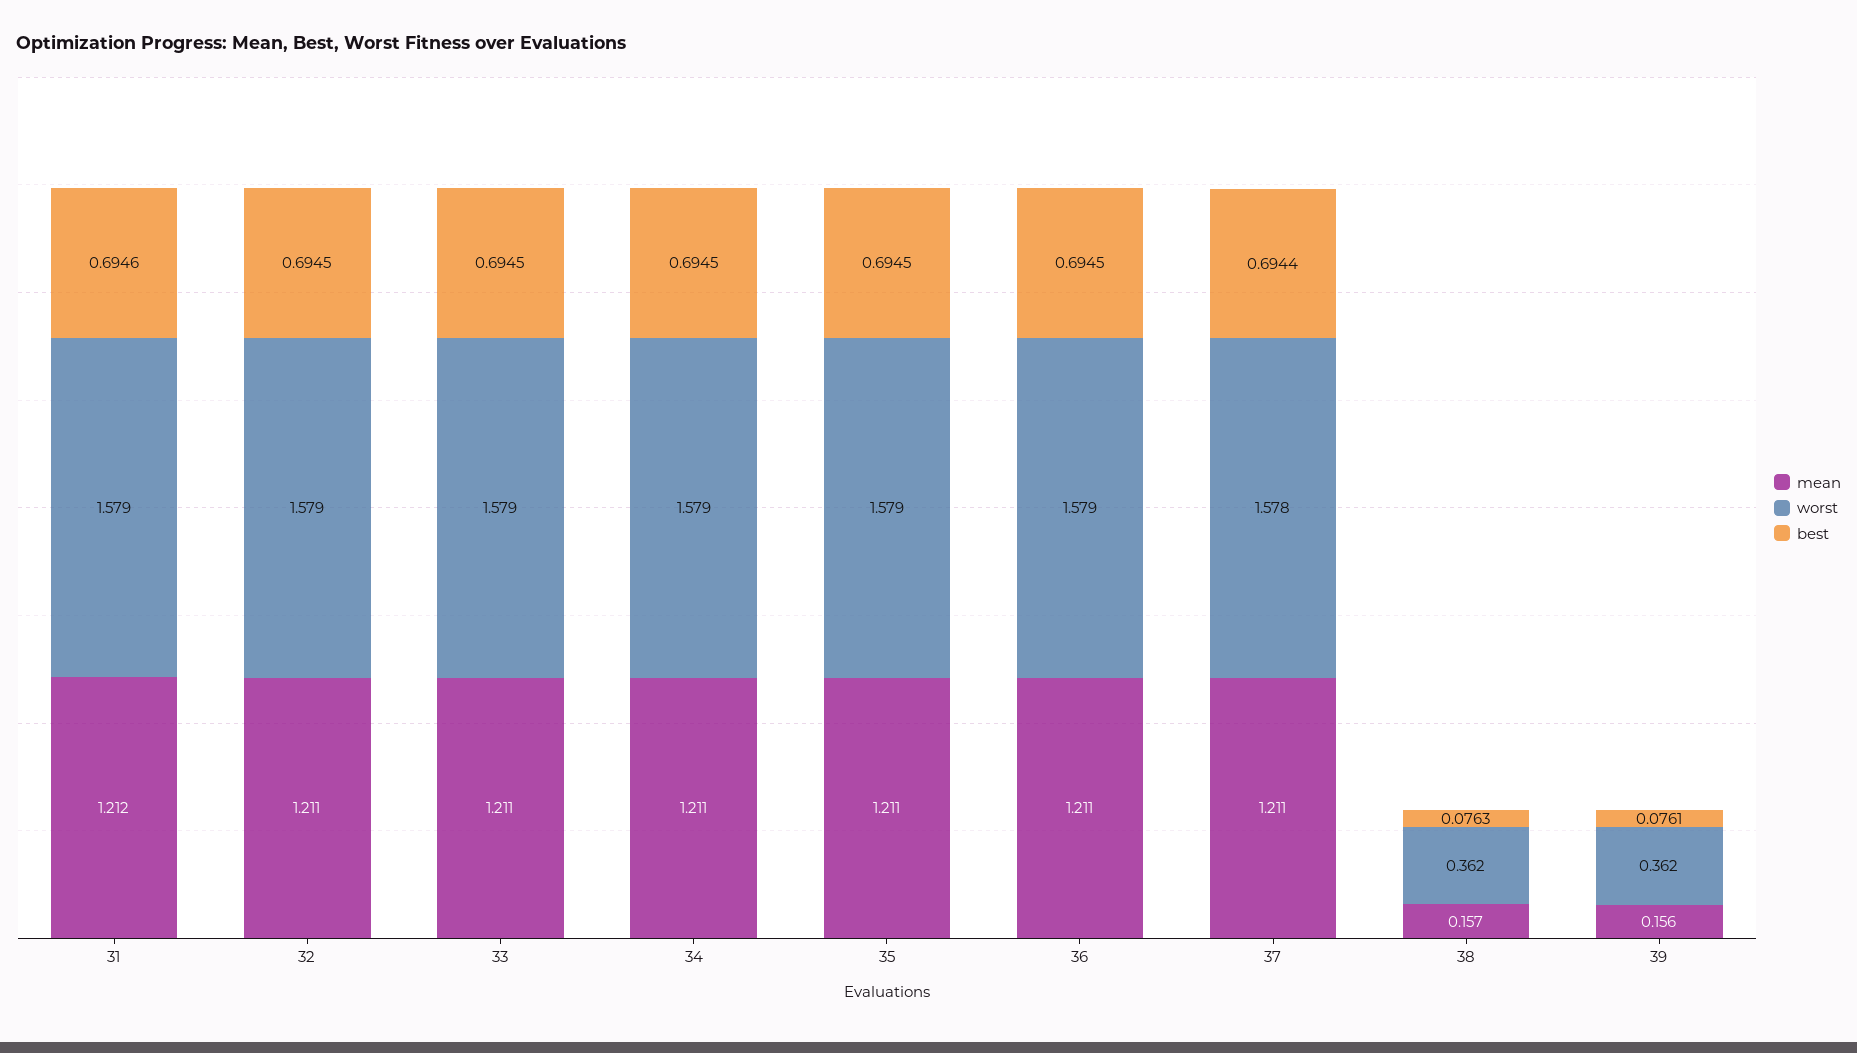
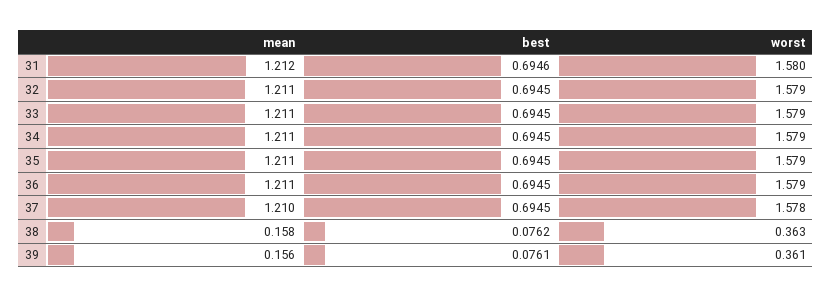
worst, 31: 1.579 -> 1.58
mean, 37: 1.211 -> 1.21
best, 37: 0.6944 -> 0.6945
mean, 38: 0.157 -> 0.158
worst, 38: 0.362 -> 0.363
best, 38: 0.0763 -> 0.0762
worst, 39: 0.362 -> 0.361

